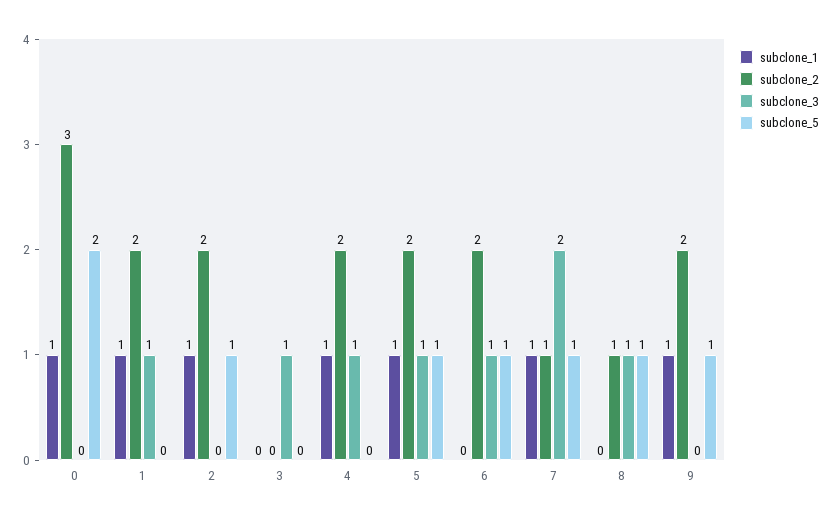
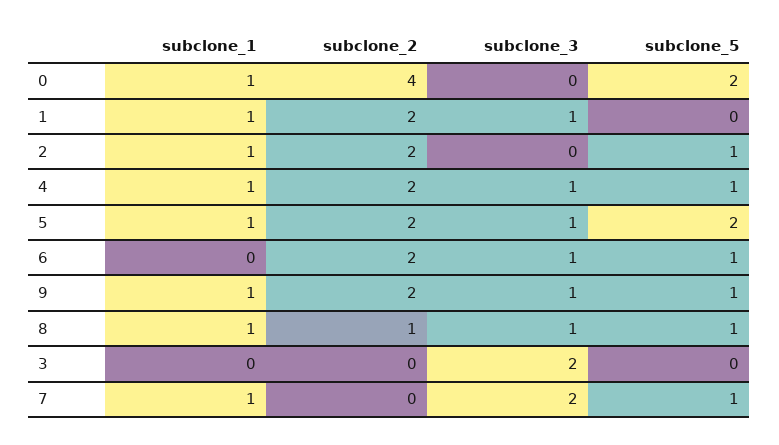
subclone_2, 0: 3 -> 4
subclone_3, 3: 1 -> 2
subclone_5, 4: 0 -> 1
subclone_5, 5: 1 -> 2
subclone_2, 7: 1 -> 0
subclone_1, 8: 0 -> 1
subclone_3, 9: 0 -> 1

